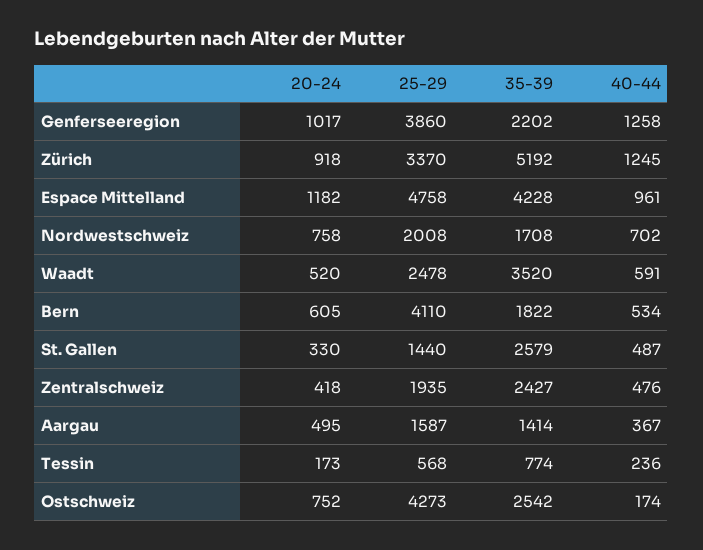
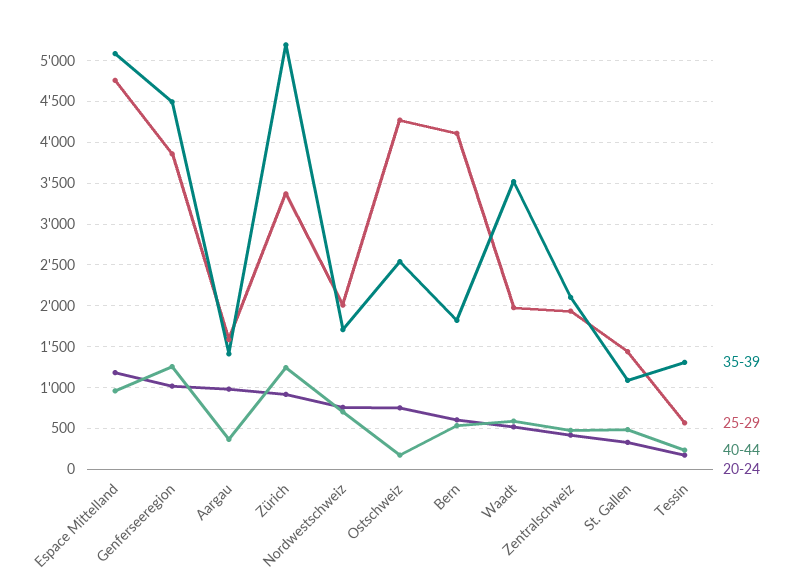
35-39, Genferseeregion: 2202 -> 4500
35-39, Espace Mittelland: 4228 -> 5100
25-29, Waadt: 2478 -> 2000
35-39, St. Gallen: 2579 -> 1100
35-39, Zentralschweiz: 2427 -> 2100
20-24, Aargau: 495 -> 1000
35-39, Tessin: 774 -> 1300

